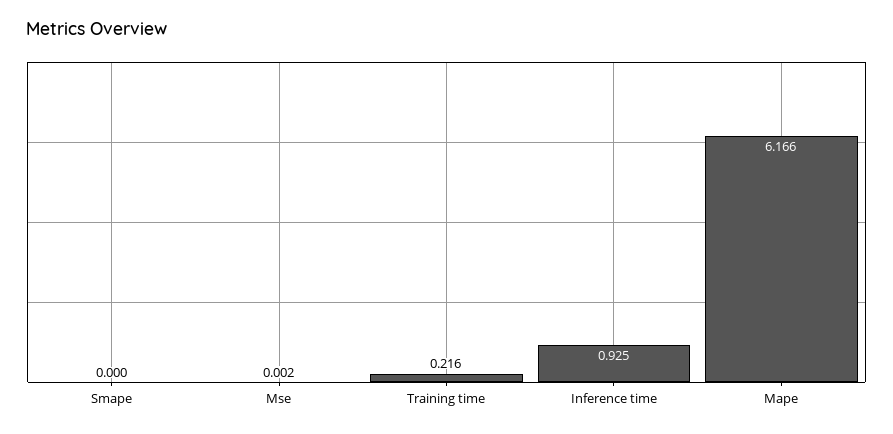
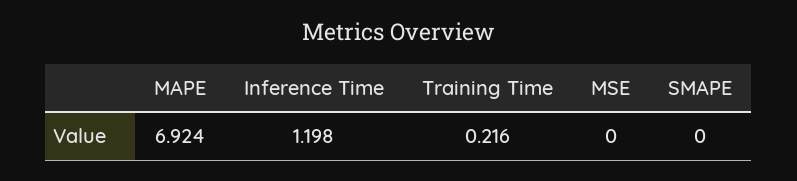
Mse: 0.002 -> 0
Inference time: 0.925 -> 1.198
Mape: 6.166 -> 6.924

